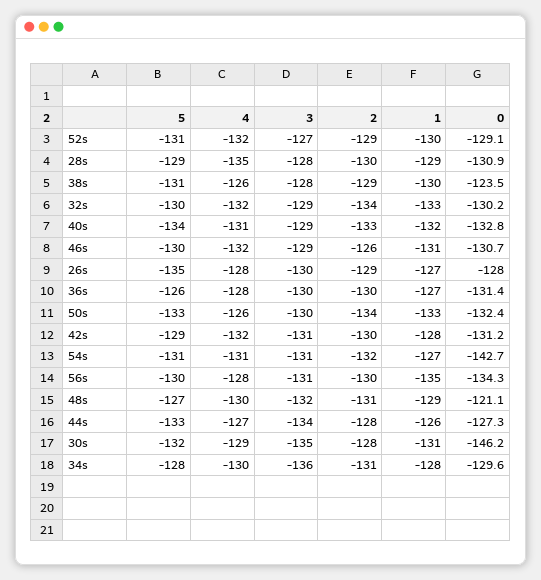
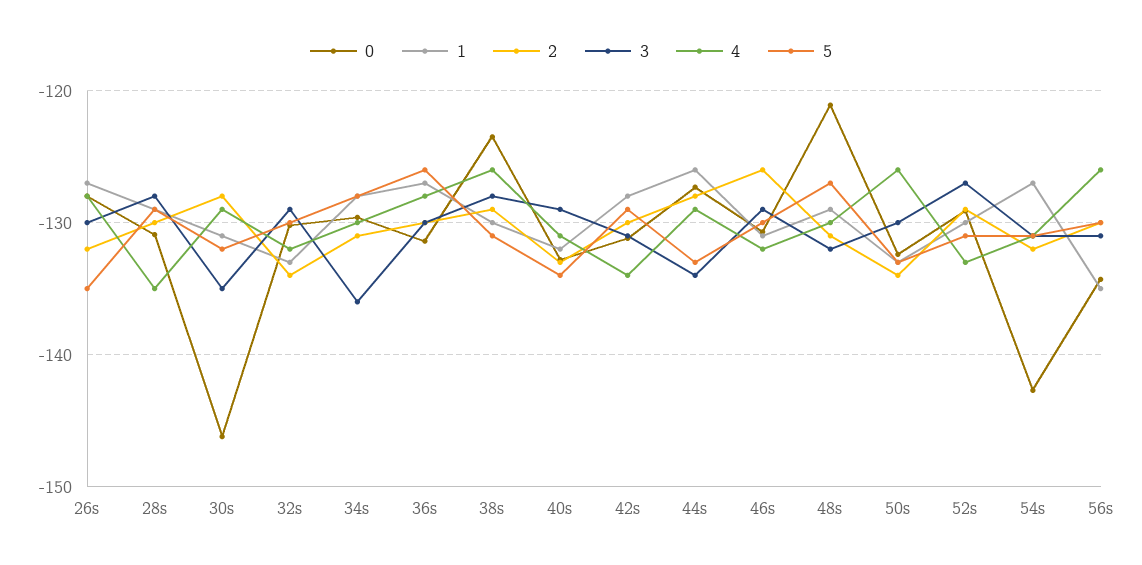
4, 52s: -132 -> -133
2, 26s: -129 -> -132
4, 42s: -132 -> -134
4, 56s: -128 -> -126
4, 44s: -127 -> -129

